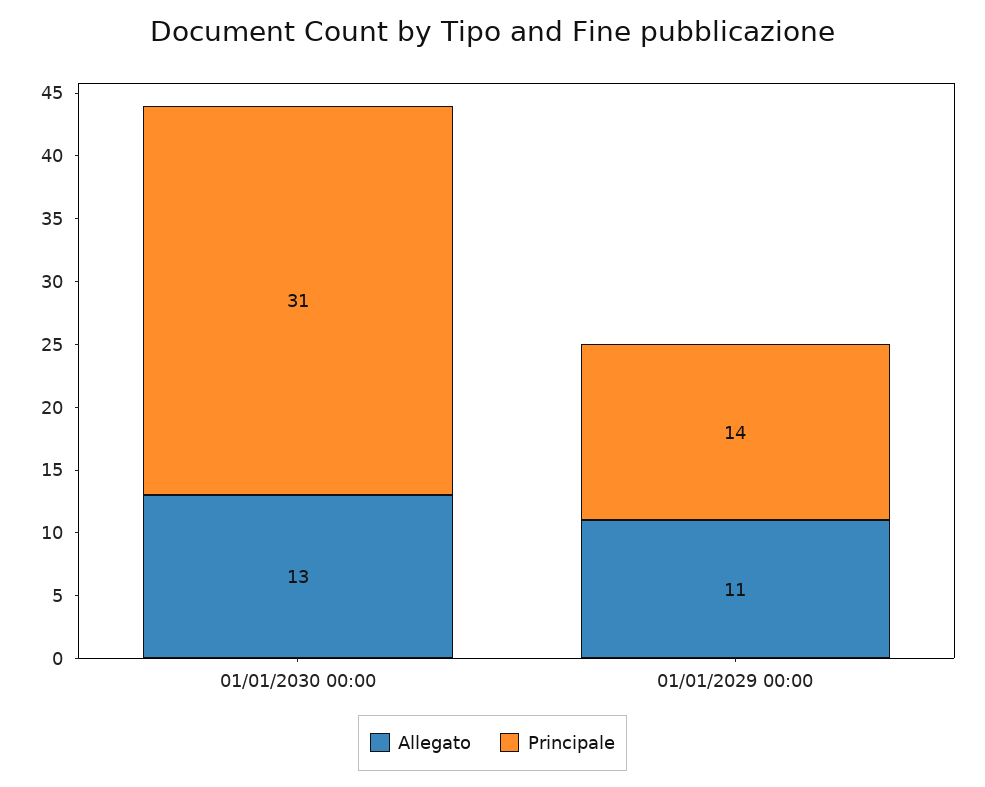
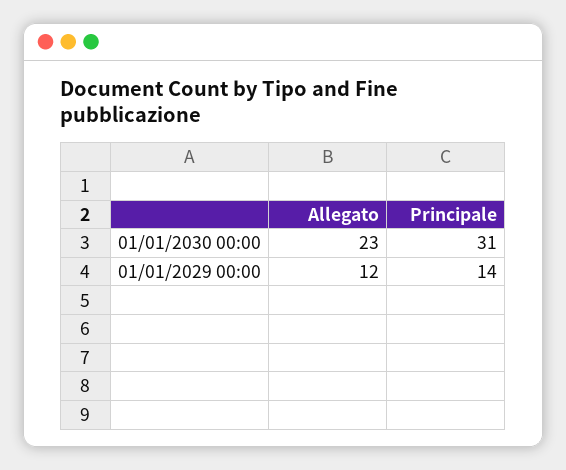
Allegato, 01/01/2030 00:00: 13 -> 23
Allegato, 01/01/2029 00:00: 11 -> 12

